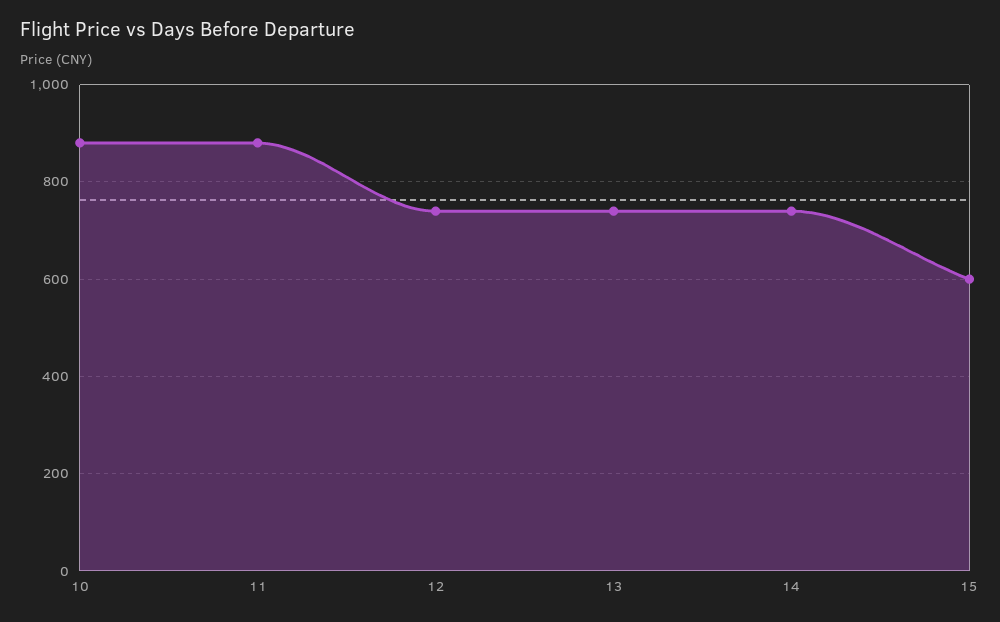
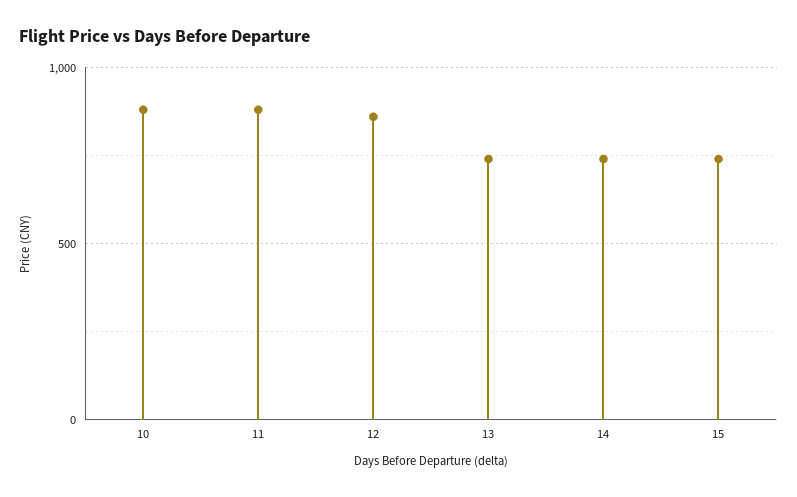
12: 740 -> 850
15: 600 -> 750

